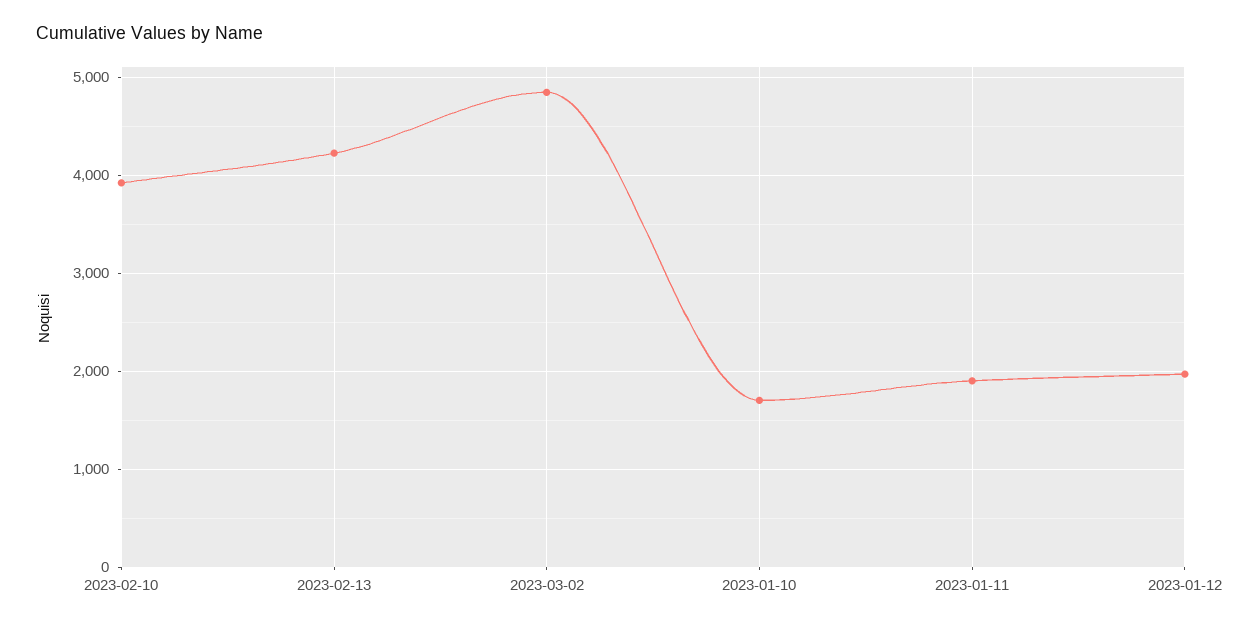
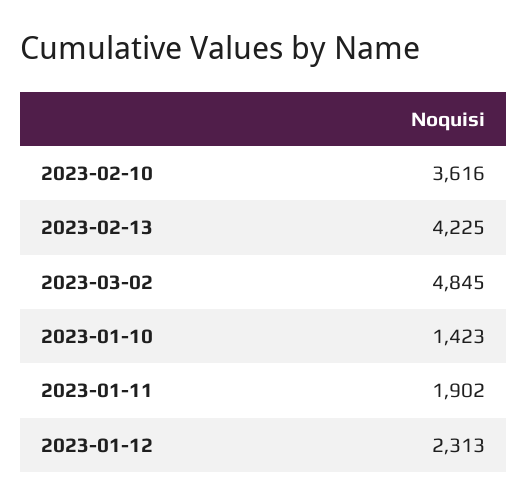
2023-02-10: 3900 -> 3616
2023-01-10: 1700 -> 1423
2023-01-12: 2000 -> 2313

